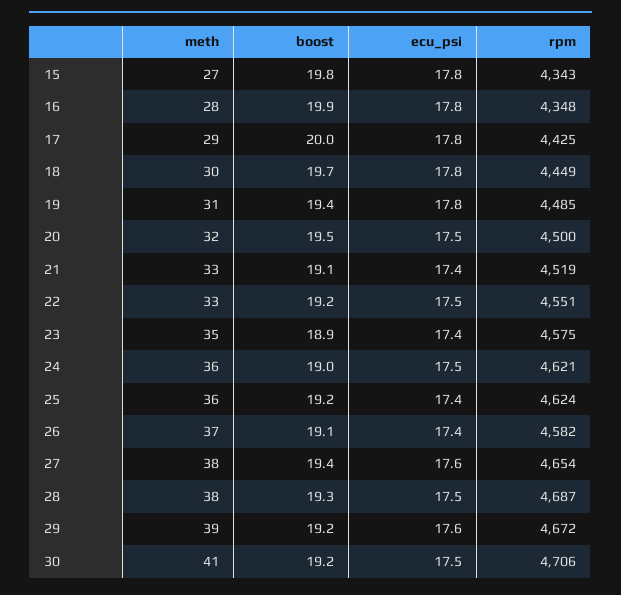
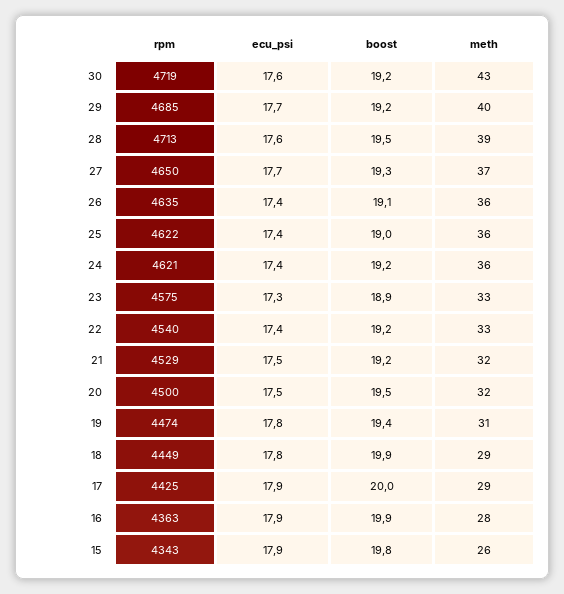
meth, 15: 27 -> 26
ecu_psi, 15: 17.8 -> 17.9
ecu_psi, 16: 17.8 -> 17.9
rpm, 16: 4348 -> 4363
ecu_psi, 17: 17.8 -> 17.9
meth, 18: 30 -> 29
boost, 18: 19.7 -> 19.9
rpm, 19: 4485 -> 4474
meth, 21: 33 -> 32
boost, 21: 19.1 -> 19.2
ecu_psi, 21: 17.4 -> 17.5
rpm, 21: 4519 -> 4529
ecu_psi, 22: 17.5 -> 17.4
rpm, 22: 4551 -> 4540
meth, 23: 35 -> 33
ecu_psi, 23: 17.4 -> 17.3
boost, 24: 19 -> 19.2
ecu_psi, 24: 17.5 -> 17.4
boost, 25: 19.2 -> 19
rpm, 25: 4624 -> 4622
meth, 26: 37 -> 36
rpm, 26: 4582 -> 4635
meth, 27: 38 -> 37
boost, 27: 19.4 -> 19.3
ecu_psi, 27: 17.6 -> 17.7
rpm, 27: 4654 -> 4650
meth, 28: 38 -> 39
boost, 28: 19.3 -> 19.5
ecu_psi, 28: 17.5 -> 17.6
rpm, 28: 4687 -> 4713
meth, 29: 39 -> 40
ecu_psi, 29: 17.6 -> 17.7
rpm, 29: 4672 -> 4685
meth, 30: 41 -> 43
ecu_psi, 30: 17.5 -> 17.6
rpm, 30: 4706 -> 4719

